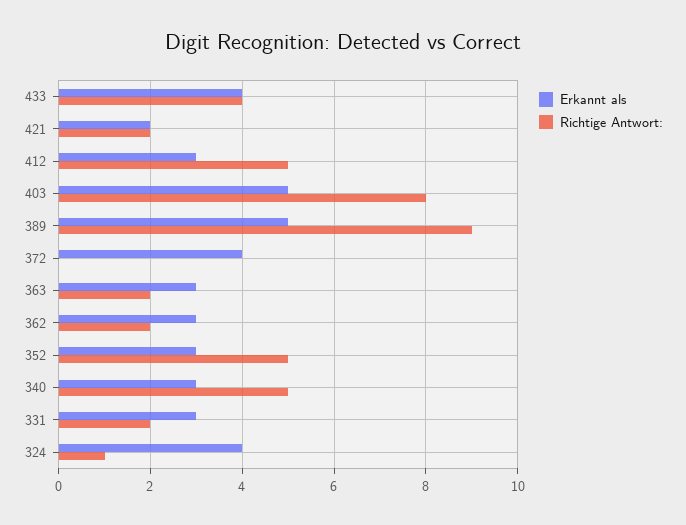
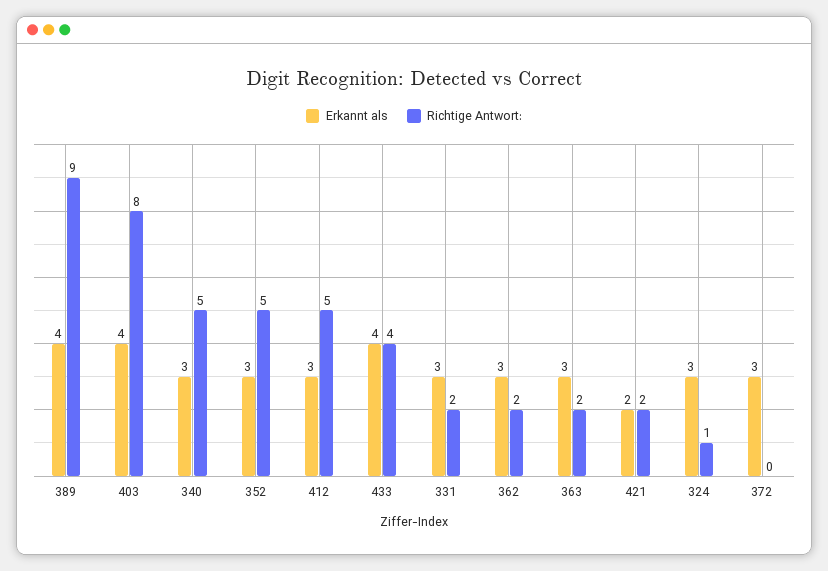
Erkannt als, 403: 5 -> 4
Erkannt als, 389: 5 -> 4
Erkannt als, 372: 4 -> 3
Erkannt als, 324: 4 -> 3

